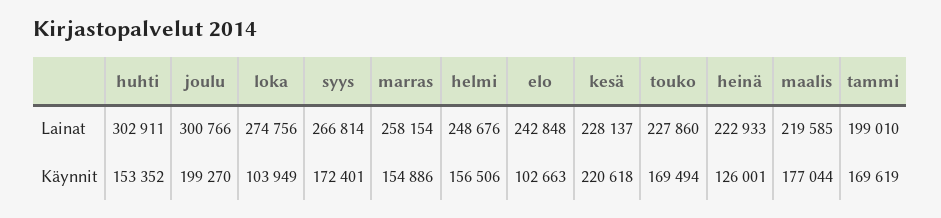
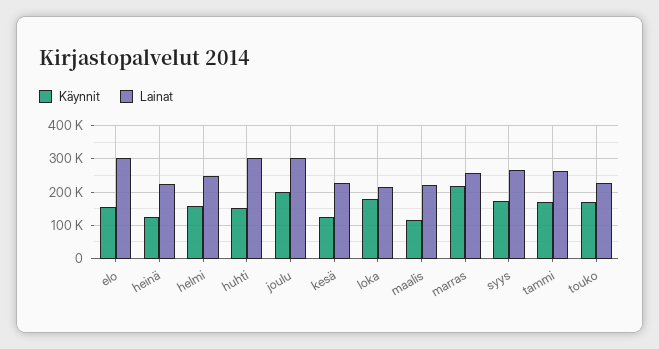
Lainat, loka: 274756 -> 220000
Lainat, elo: 242848 -> 300000
Lainat, tammi: 199010 -> 260000
Käynnit, loka: 103949 -> 180000
Käynnit, marras: 154886 -> 220000
Käynnit, elo: 102663 -> 160000
Käynnit, kesä: 220618 -> 120000
Käynnit, maalis: 177044 -> 120000

